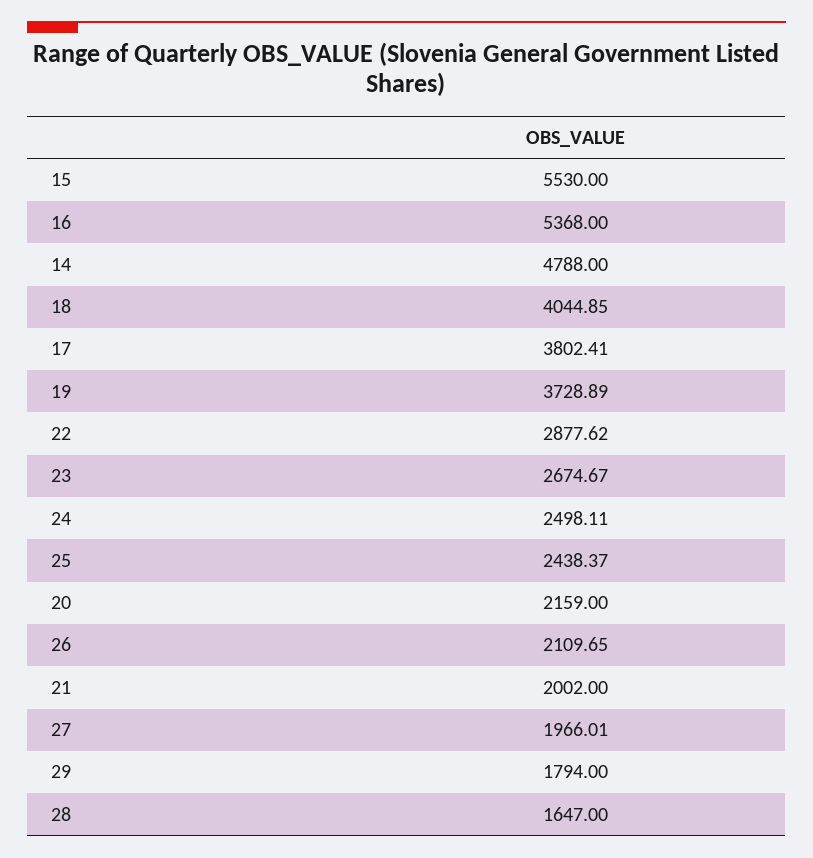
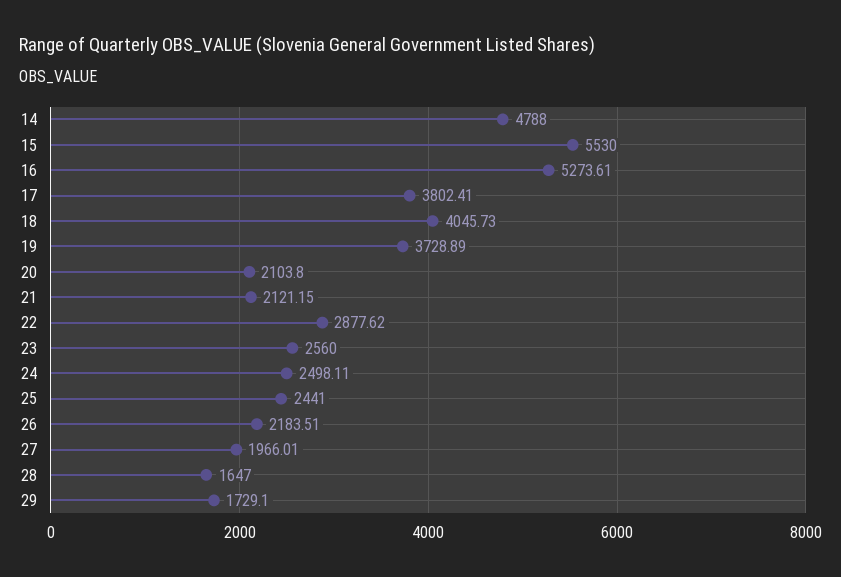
16: 5368 -> 5273.61
18: 4044.85 -> 4045.73
23: 2674.67 -> 2560
25: 2438.37 -> 2441
20: 2159 -> 2103.8
26: 2109.65 -> 2183.51
21: 2002 -> 2121.15
29: 1794 -> 1729.1

